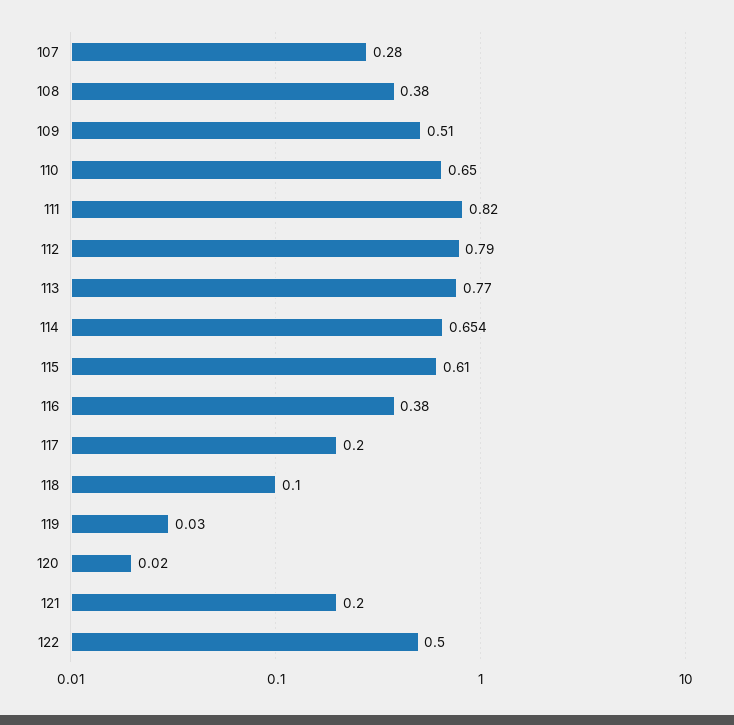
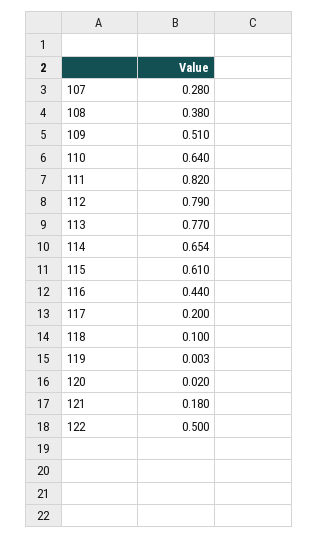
110: 0.65 -> 0.64
116: 0.38 -> 0.44
119: 0.03 -> 0.003
121: 0.2 -> 0.18

